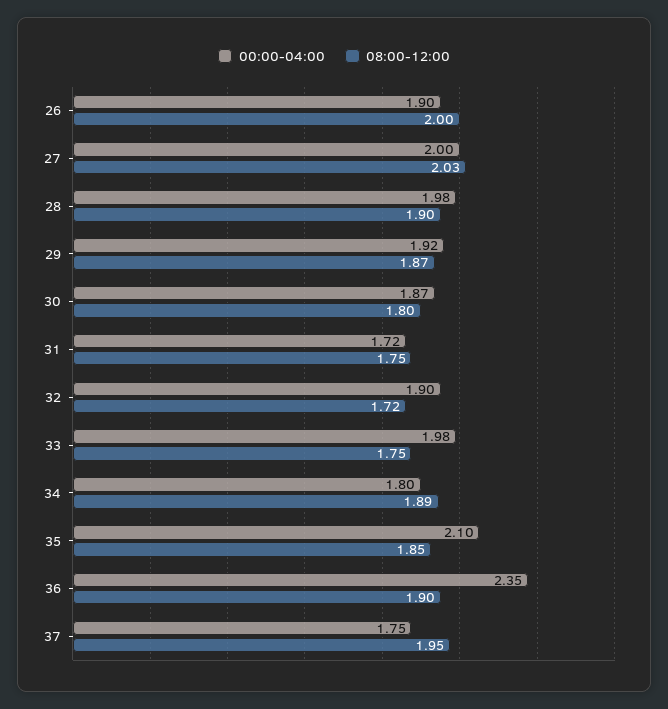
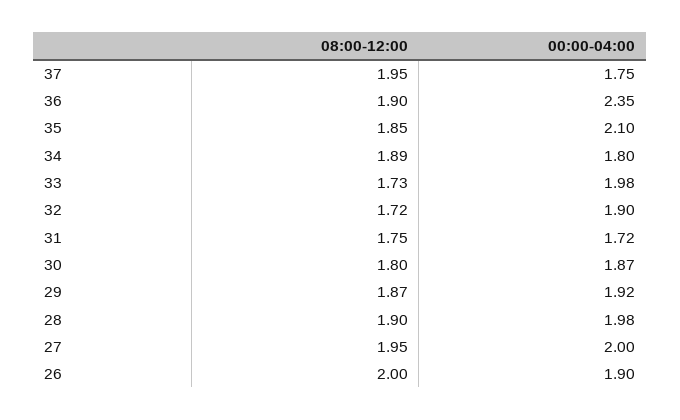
08:00-12:00, 27: 2.03 -> 1.95
08:00-12:00, 33: 1.75 -> 1.73

